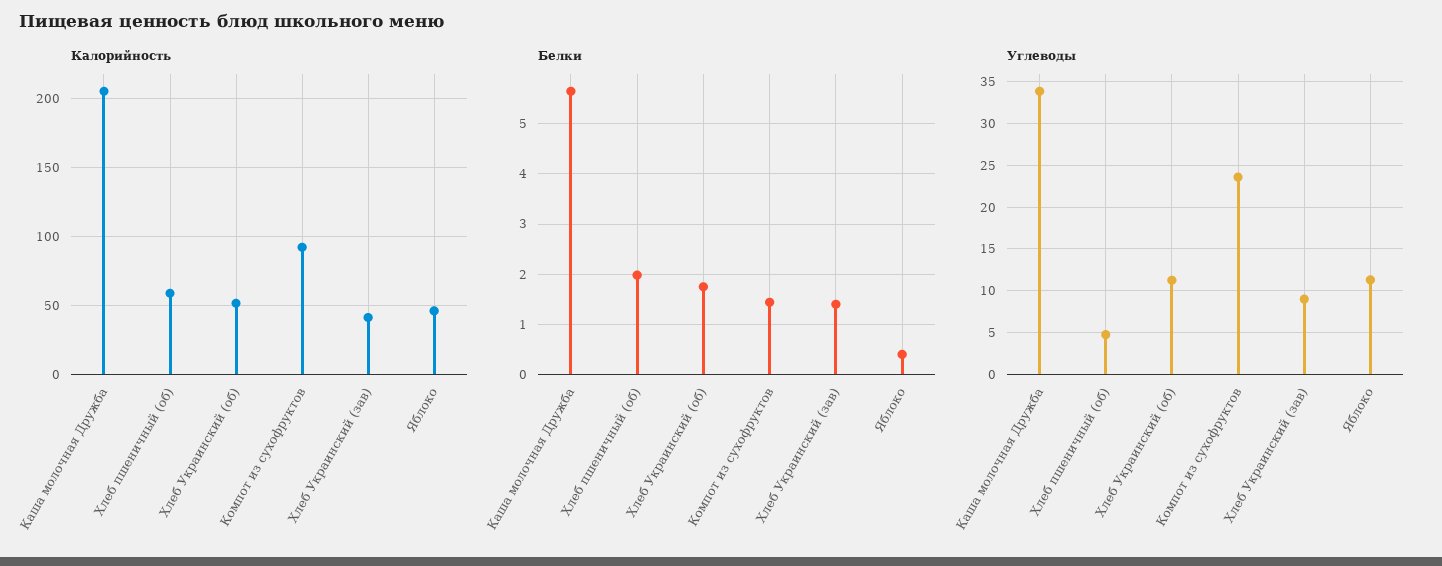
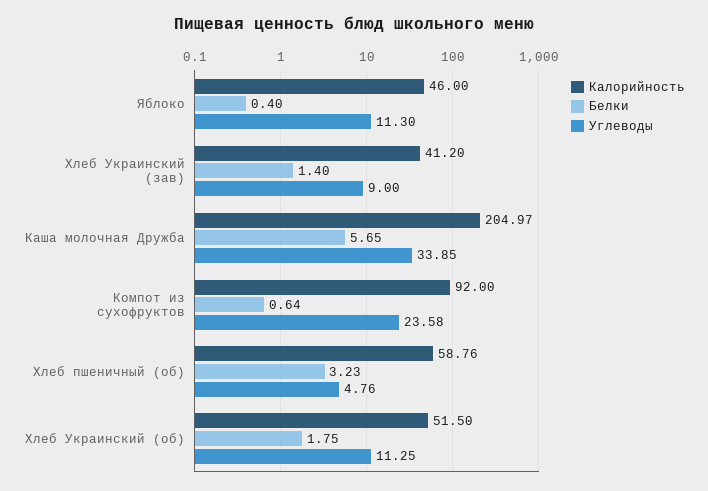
Белки, Хлеб пшеничный (об): 2 -> 3.23
Белки, Компот из сухофруктов: 1.4 -> 0.64

